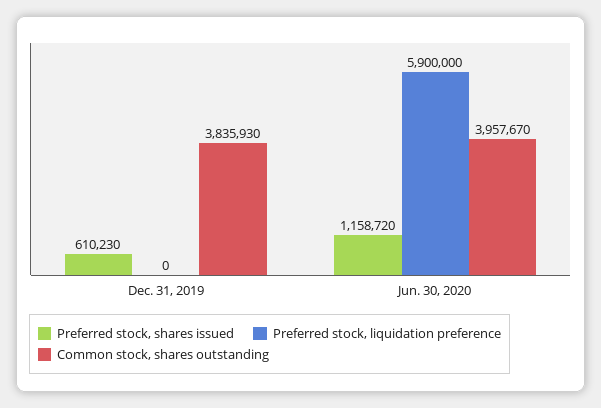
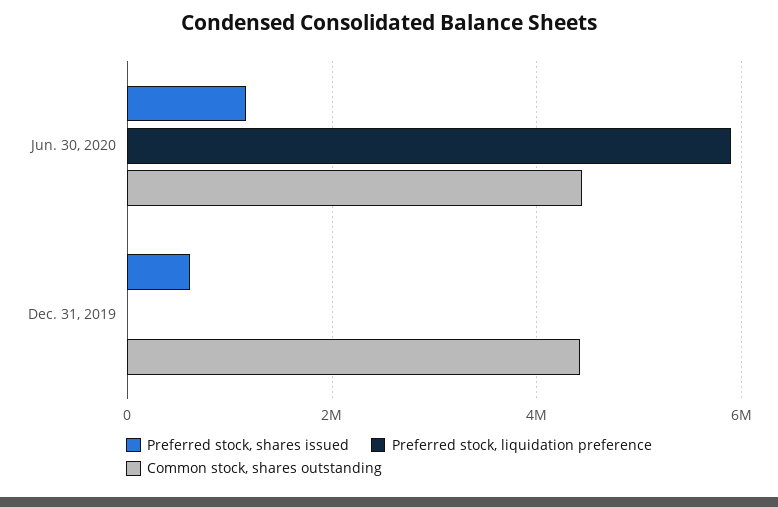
Common stock, shares outstanding, Dec. 31, 2019: 3835930 -> 4400000
Common stock, shares outstanding, Jun. 30, 2020: 3957670 -> 4400000

